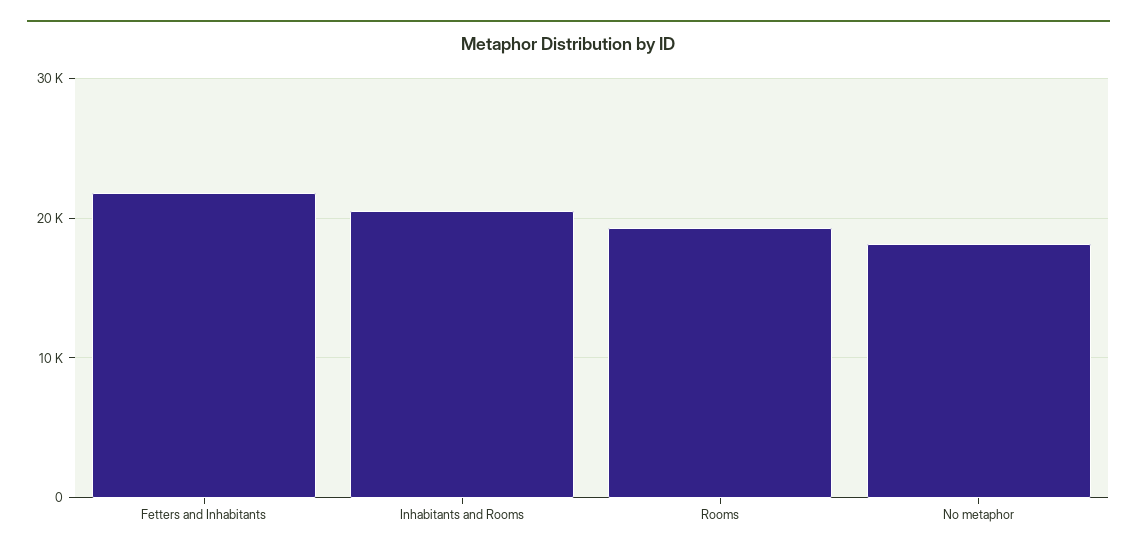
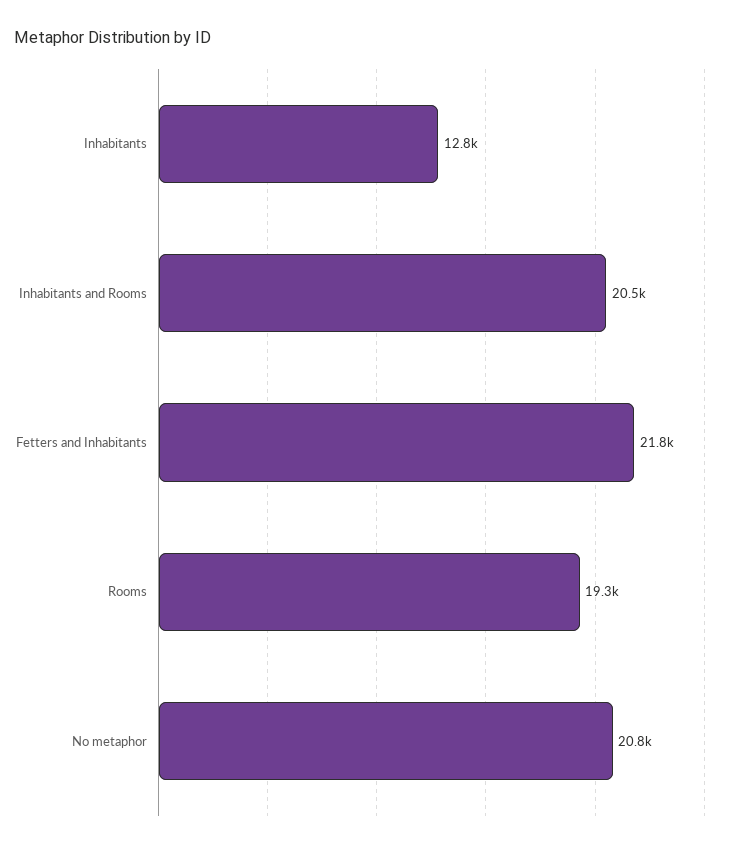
No metaphor: 18000 -> 20800
Inhabitants: none -> 12800

